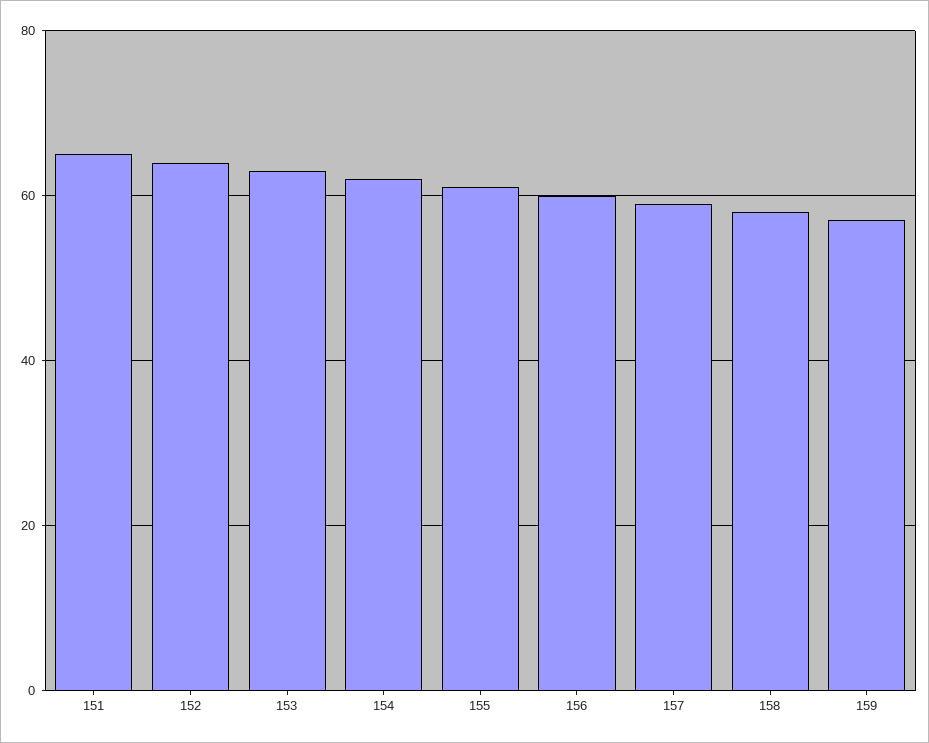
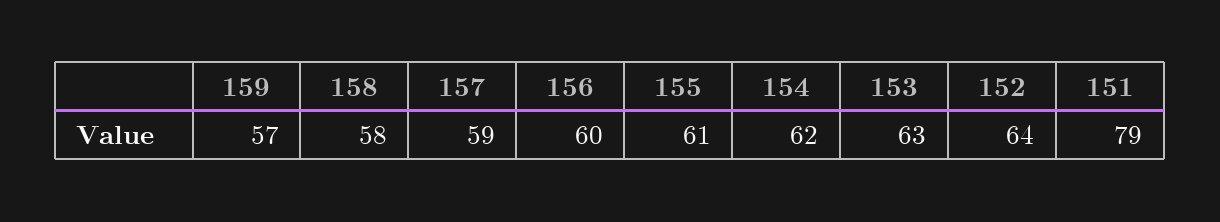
151: 65 -> 79

